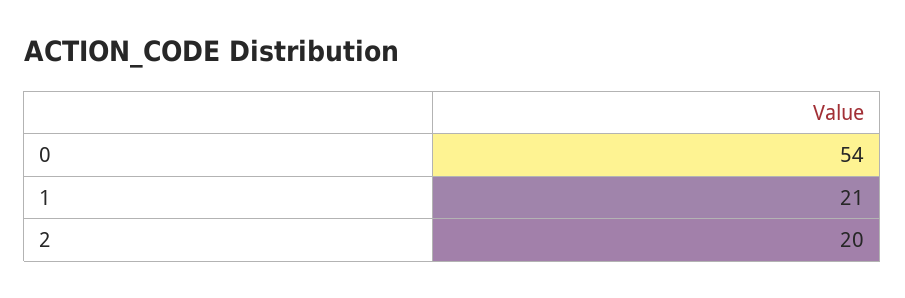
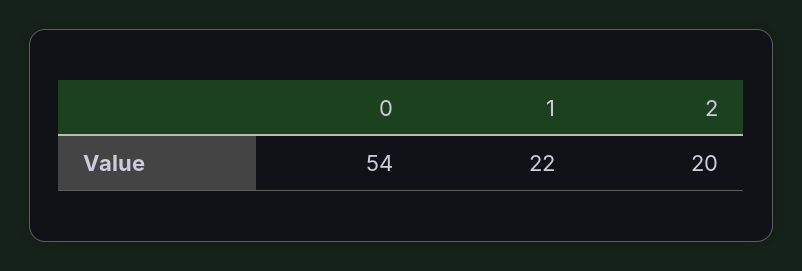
1: 21 -> 22

